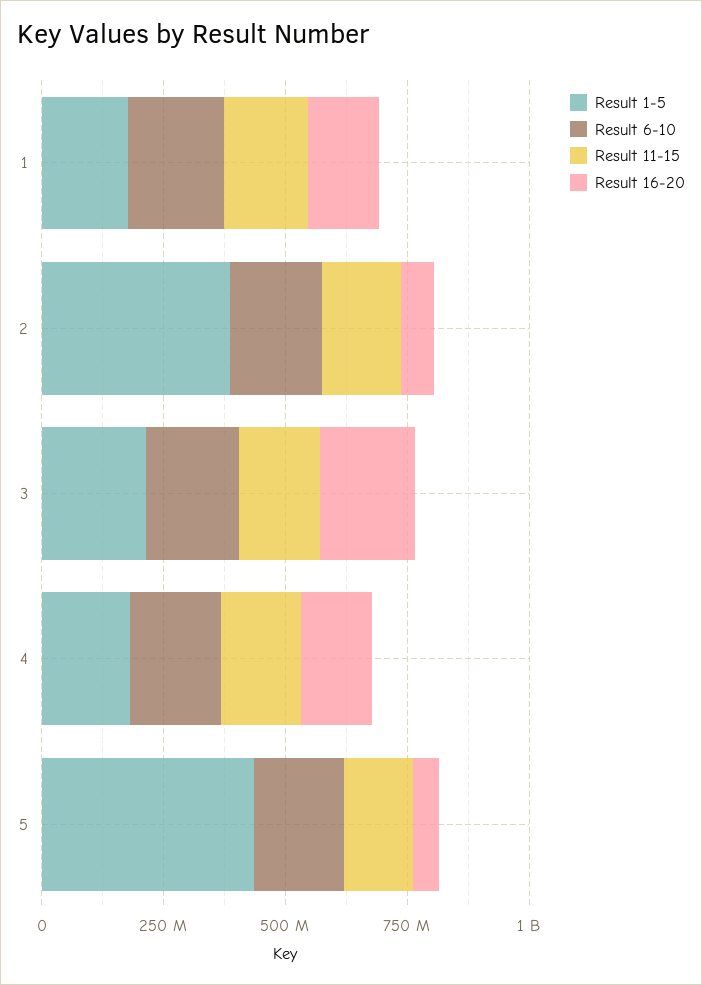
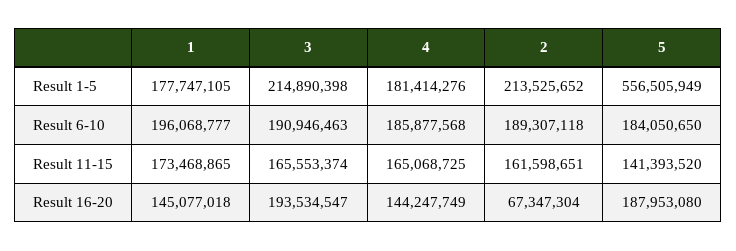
Result 1-5, 2: 400000000 -> 213525652
Result 1-5, 5: 450000000 -> 556505949
Result 16-20, 5: 50000000 -> 187953080

